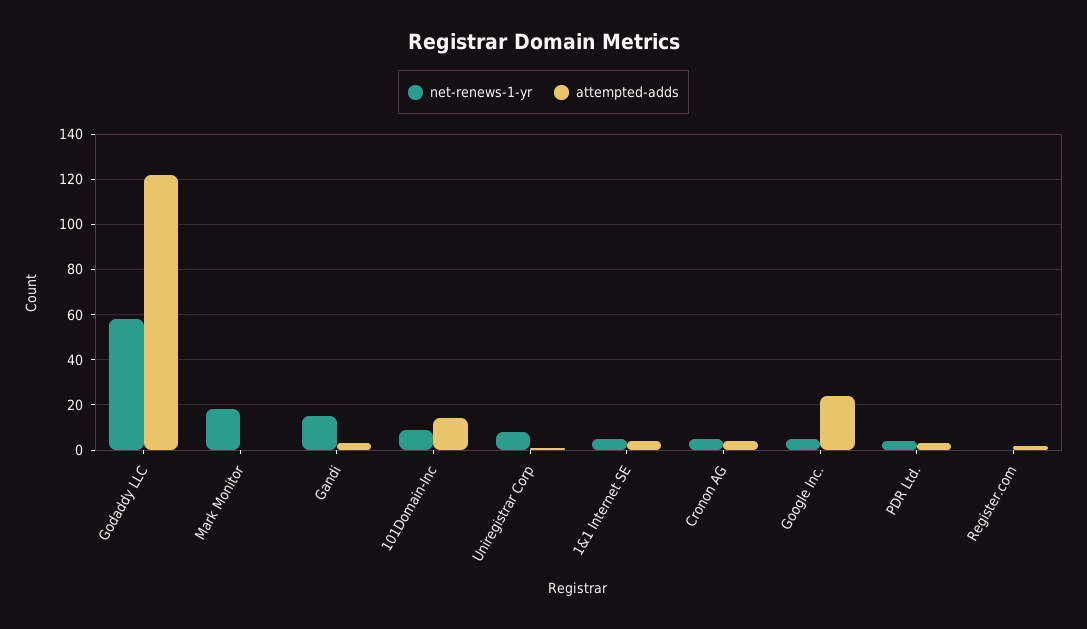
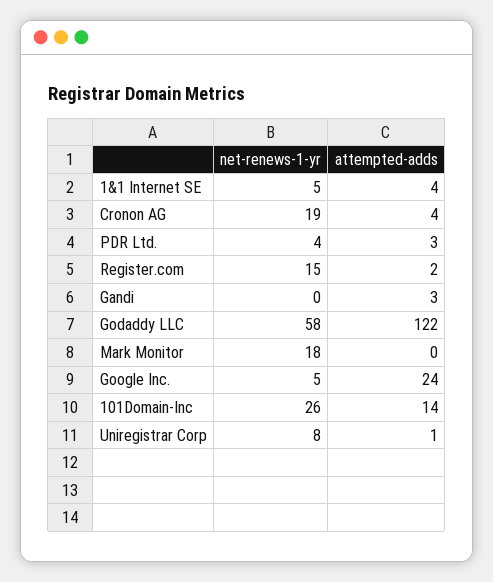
net-renews-1-yr, Gandi: 15 -> 0
net-renews-1-yr, 101Domain-Inc: 10 -> 26
net-renews-1-yr, Cronon AG: 5 -> 19
net-renews-1-yr, Register.com: 0 -> 15

